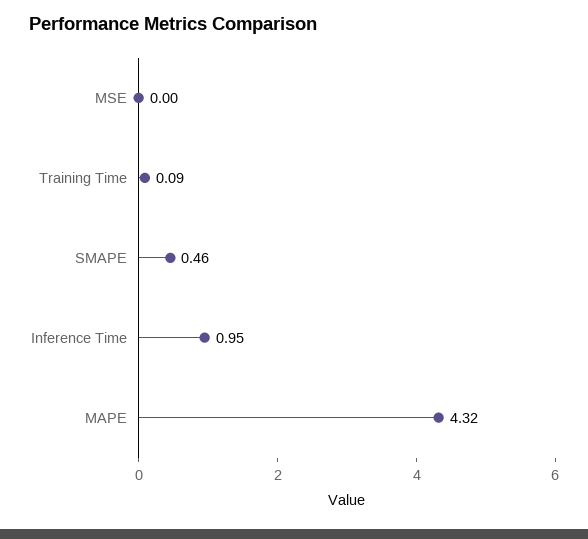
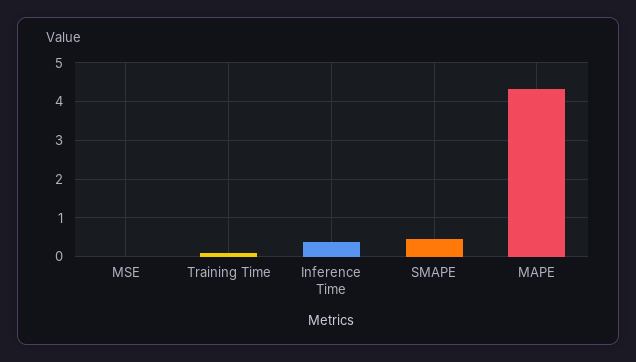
Inference Time: 0.95 -> 0.4

